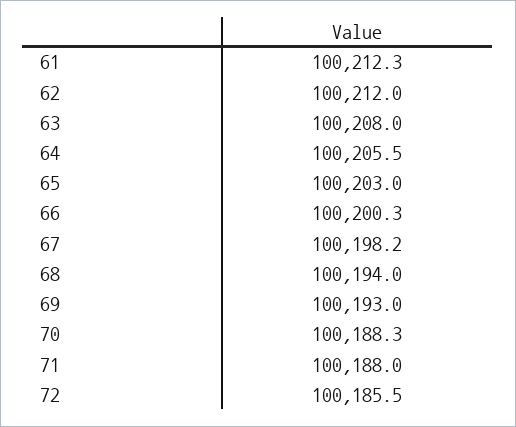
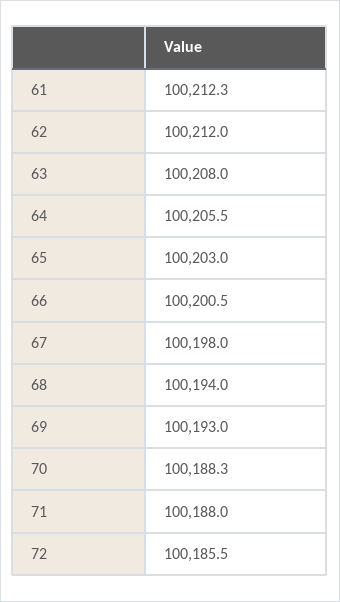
66: 100200.3 -> 100200.5
67: 100198.2 -> 100198

